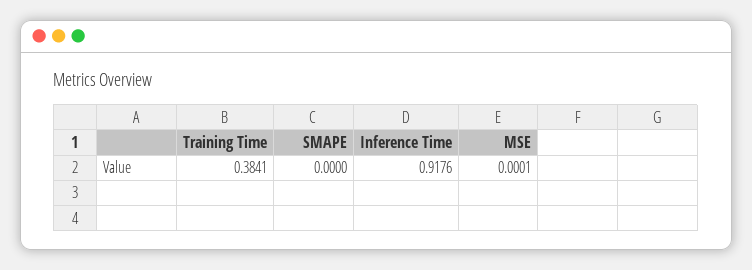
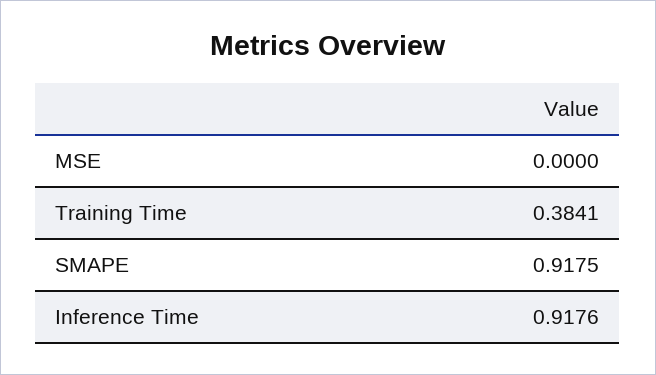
SMAPE: 0 -> 0.9175
MSE: 0.0001 -> 0

